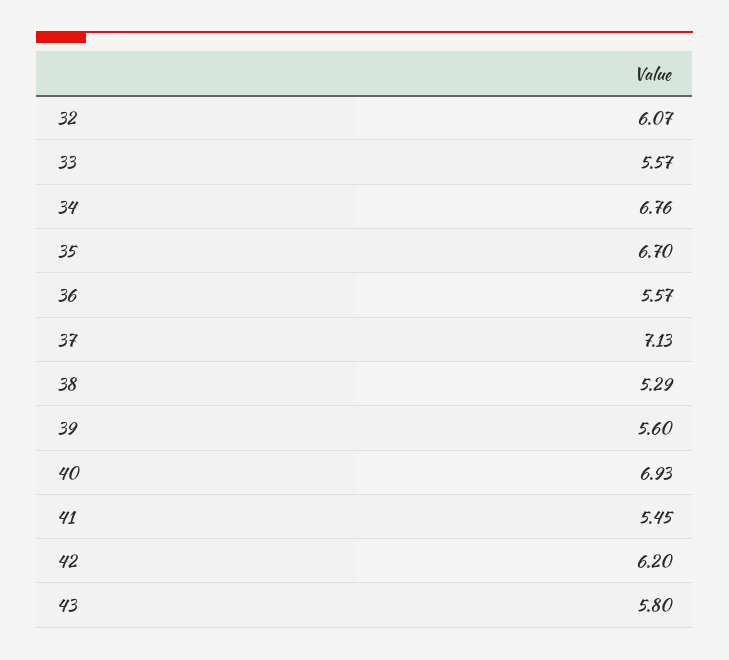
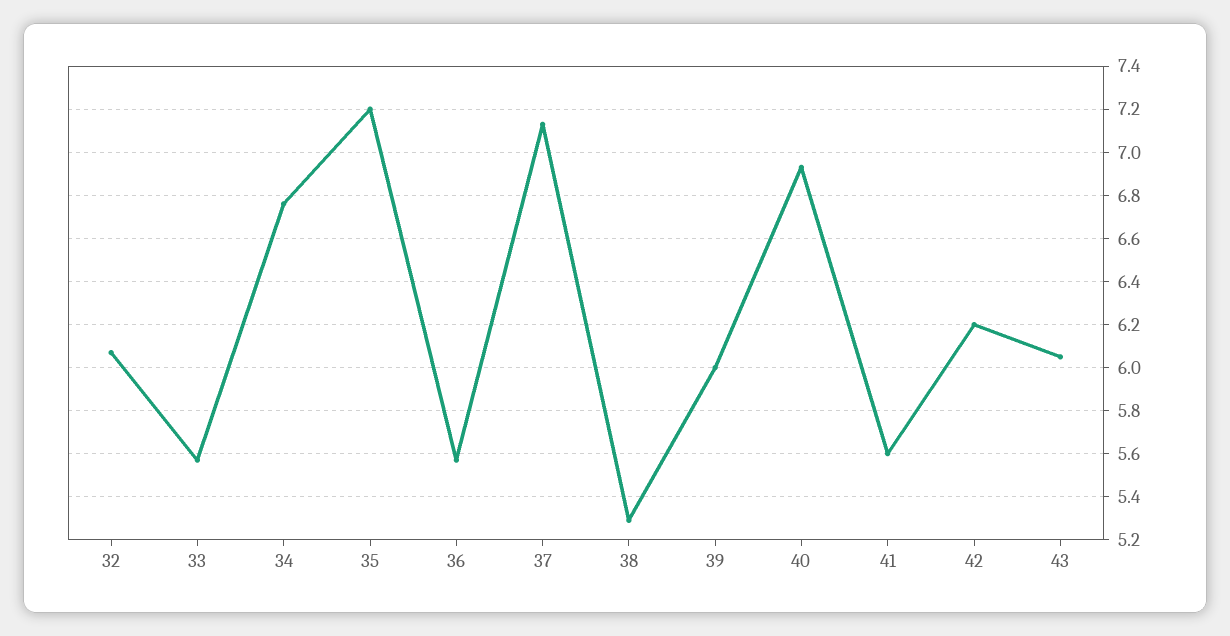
35: 6.7 -> 7.2
39: 5.6 -> 6
41: 5.45 -> 5.6
43: 5.8 -> 6.05

